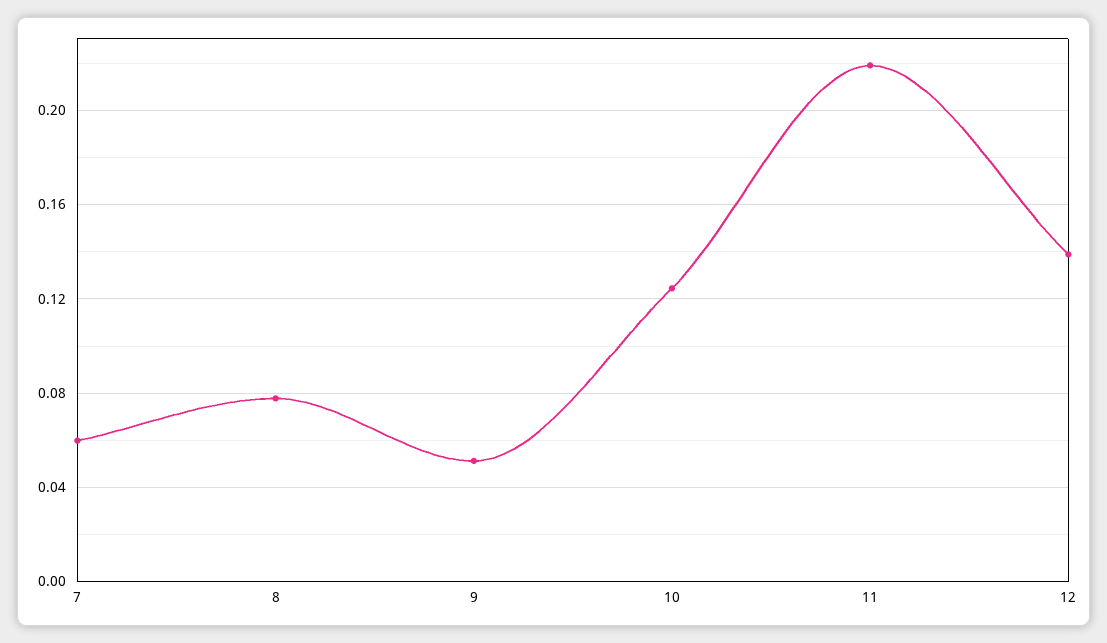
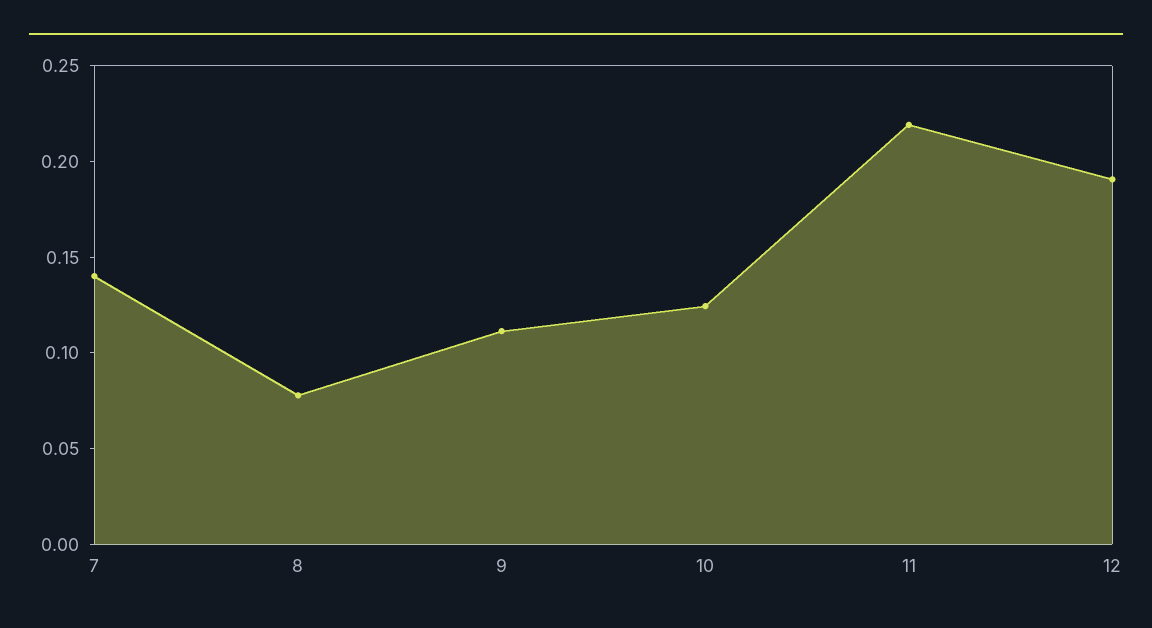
7: 0.06 -> 0.14
9: 0.05 -> 0.11
12: 0.14 -> 0.19

